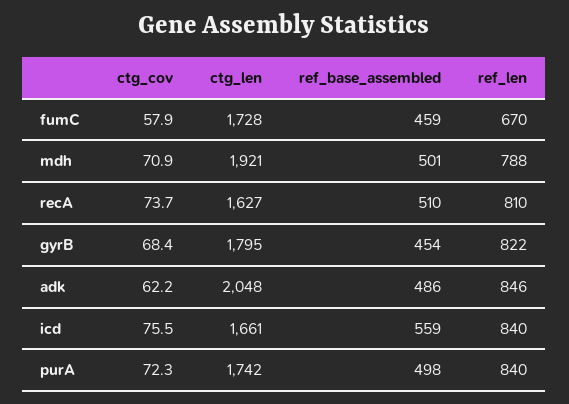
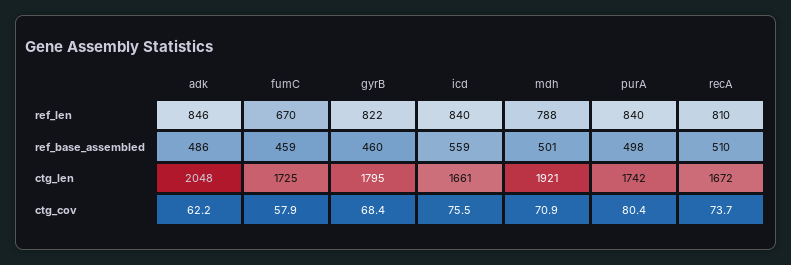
ctg_len, fumC: 1728 -> 1725
ctg_len, recA: 1627 -> 1672
ref_base_assembled, gyrB: 454 -> 460
ctg_cov, purA: 72.3 -> 80.4

